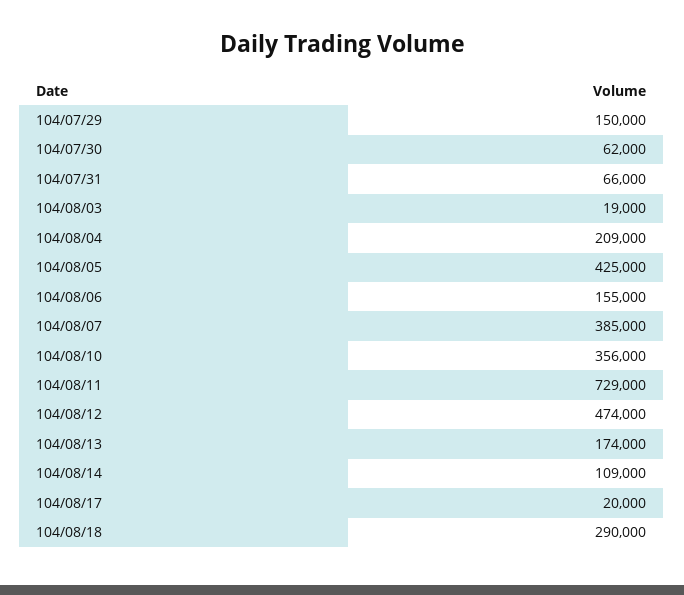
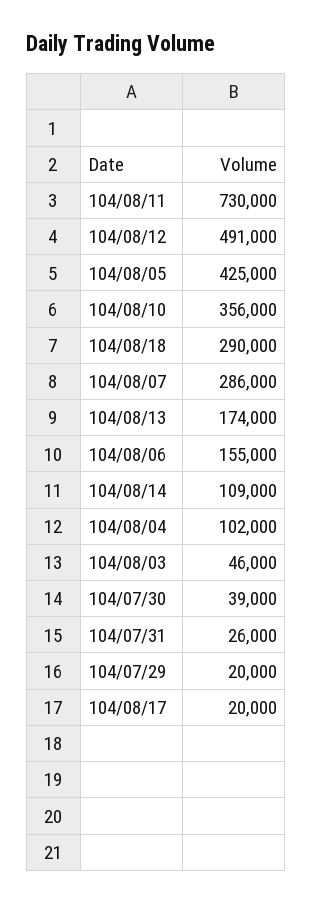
104/07/29: 150000 -> 20000
104/07/30: 62000 -> 39000
104/07/31: 66000 -> 26000
104/08/03: 19000 -> 46000
104/08/04: 209000 -> 102000
104/08/07: 385000 -> 286000
104/08/11: 729000 -> 730000
104/08/12: 474000 -> 491000

